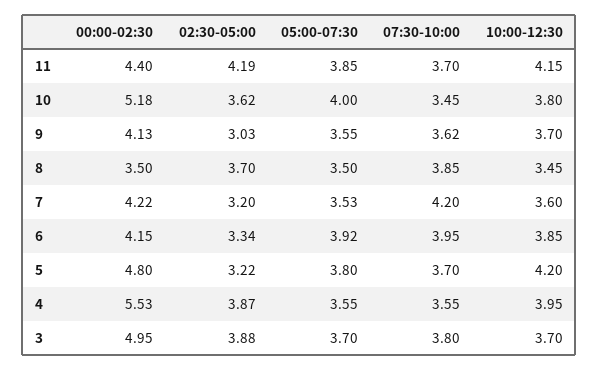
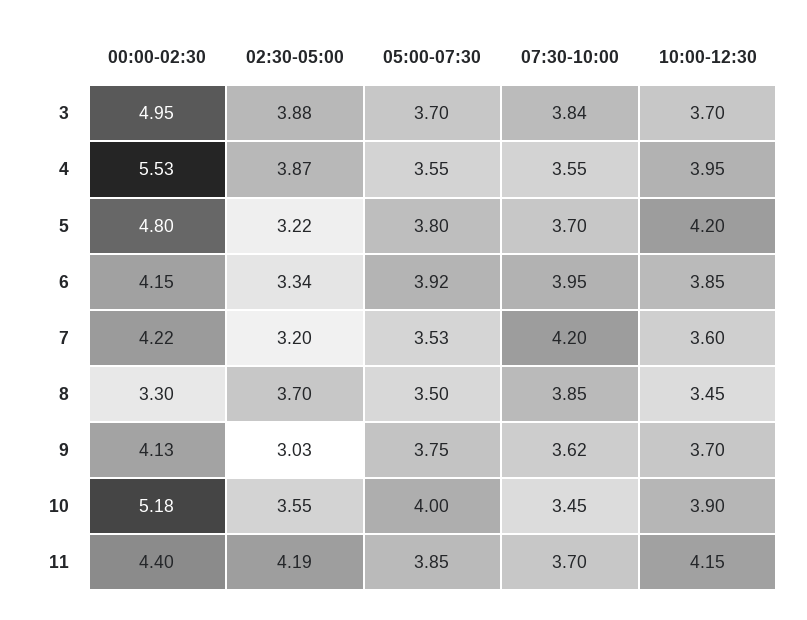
02:30-05:00, 10: 3.62 -> 3.55
10:00-12:30, 10: 3.8 -> 3.9
05:00-07:30, 9: 3.55 -> 3.75
00:00-02:30, 8: 3.5 -> 3.3
07:30-10:00, 3: 3.8 -> 3.84

